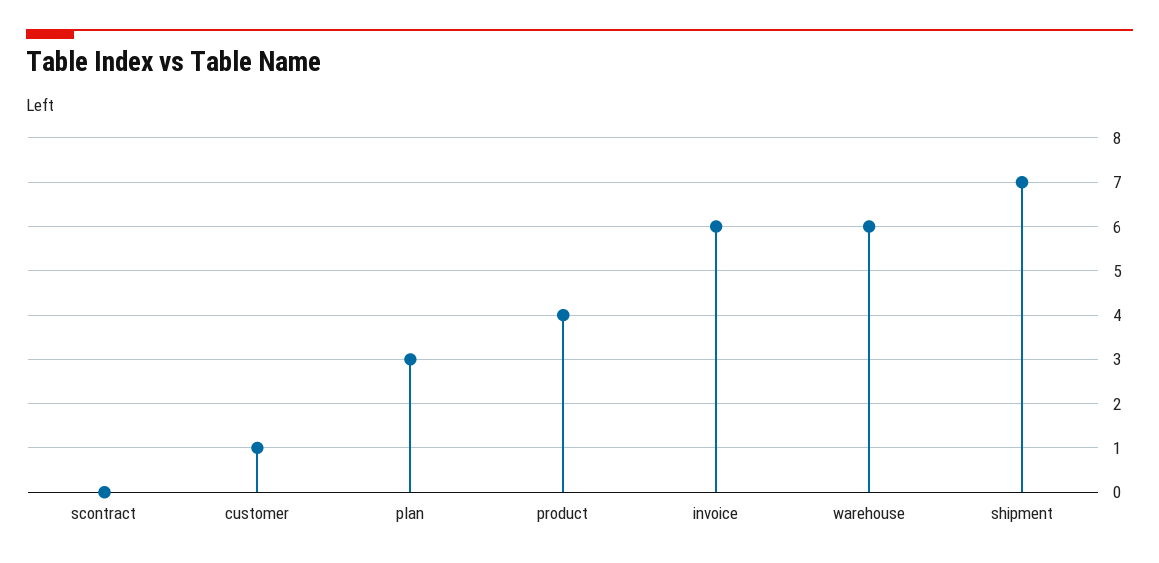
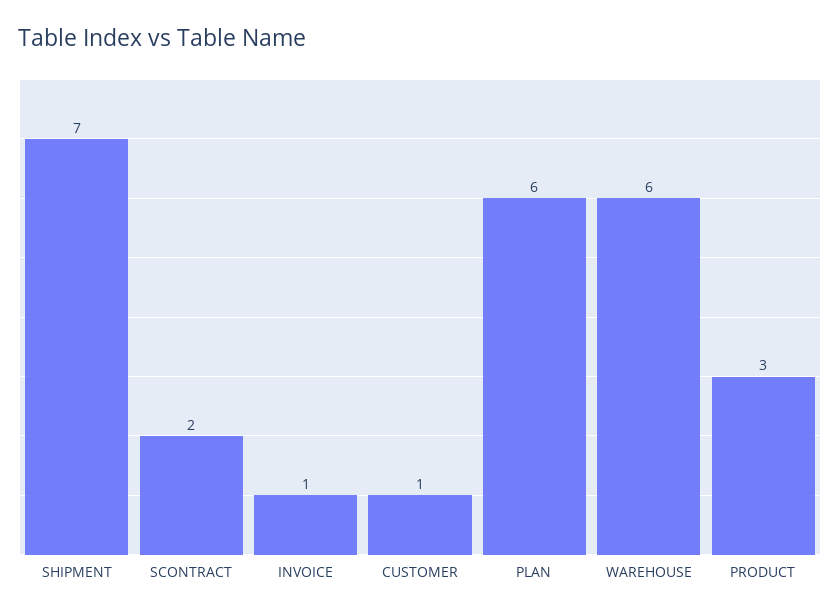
scontract: 0 -> 2
plan: 3 -> 6
product: 4 -> 3
invoice: 6 -> 1

